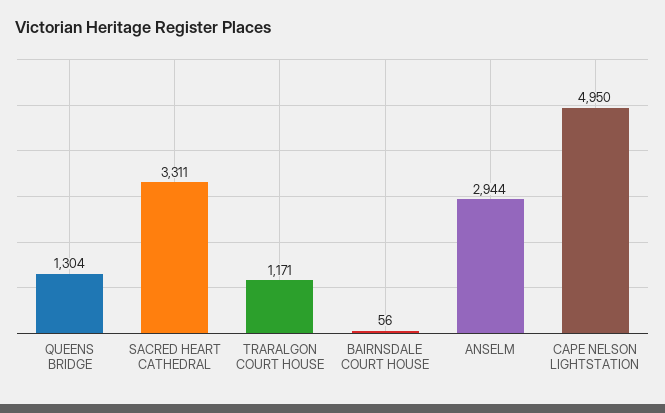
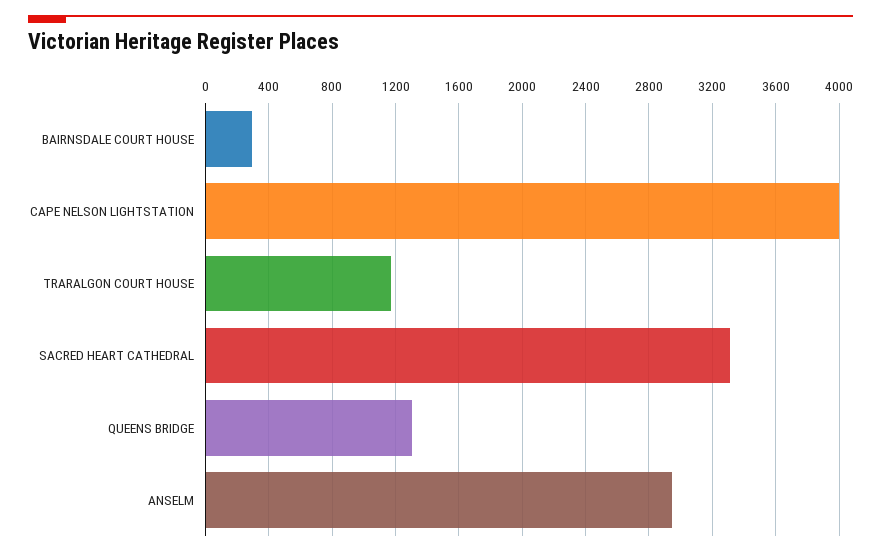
BAIRNSDALE COURT HOUSE: 56 -> 300
CAPE NELSON LIGHTSTATION: 4950 -> 4000

